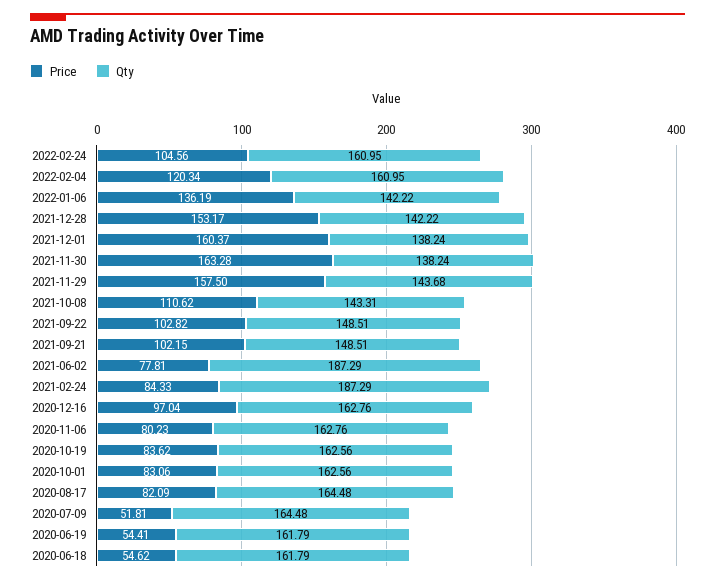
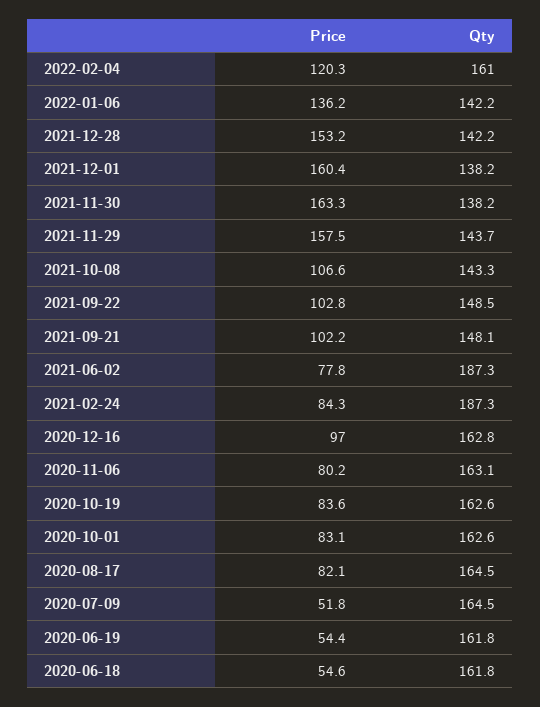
Price, 2022-02-24: 104.56 -> none
Qty, 2022-02-24: 160.95 -> none
Price, 2021-10-08: 110.62 -> 106.6
Qty, 2021-09-21: 148.51 -> 148.1
Qty, 2020-11-06: 162.76 -> 163.1

